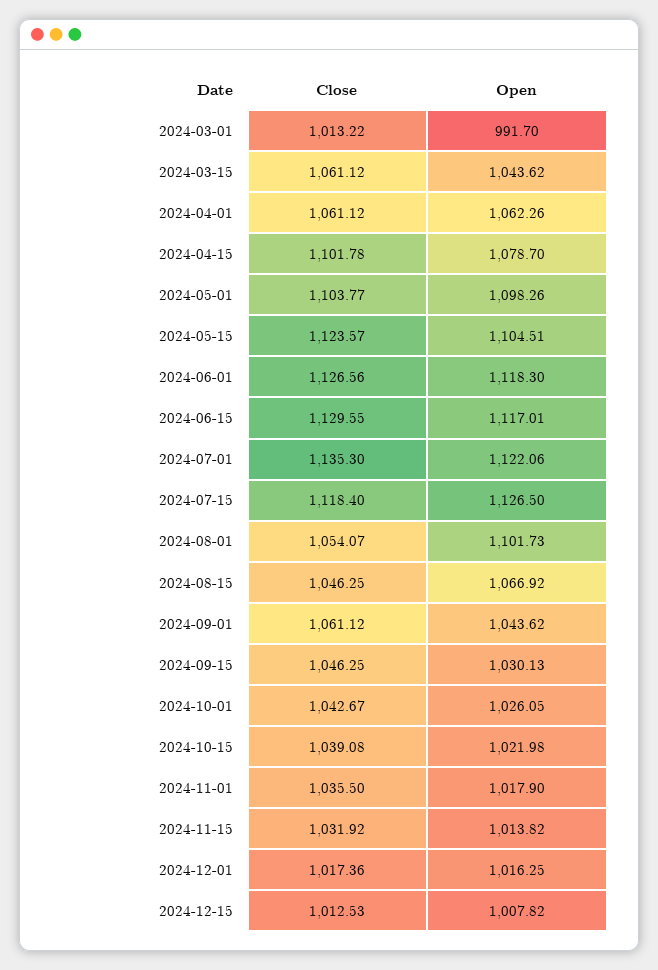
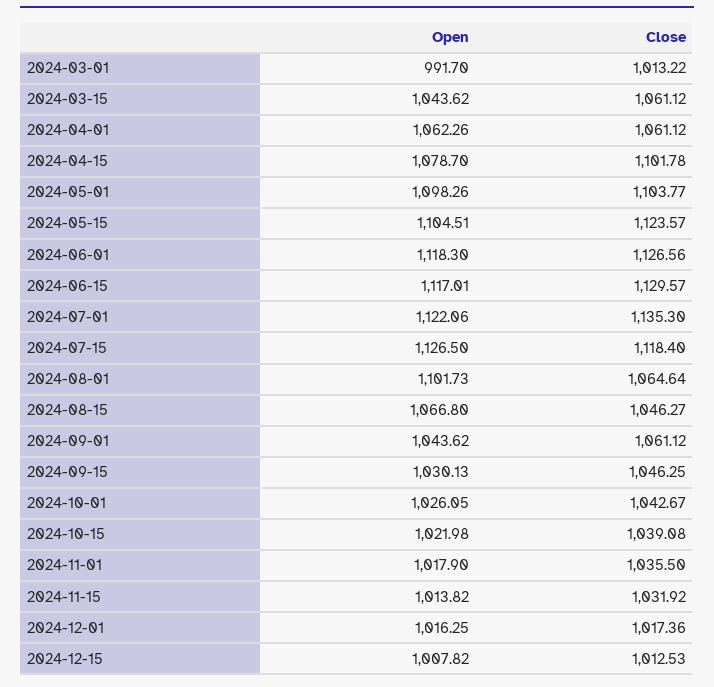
Close, 2024-06-15: 1129.55 -> 1129.57
Close, 2024-08-01: 1054.07 -> 1064.64
Close, 2024-08-15: 1046.25 -> 1046.27
Open, 2024-08-15: 1066.92 -> 1066.8

